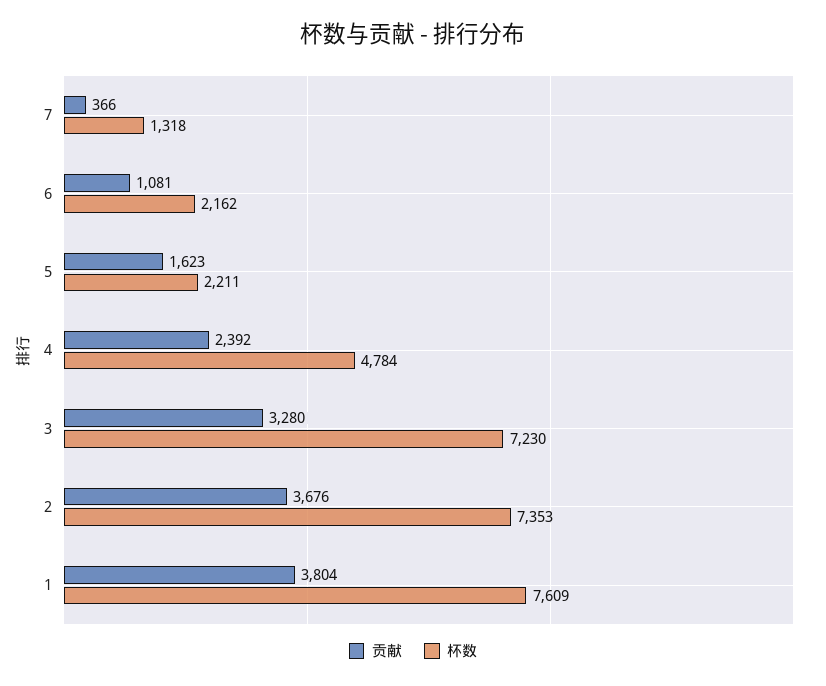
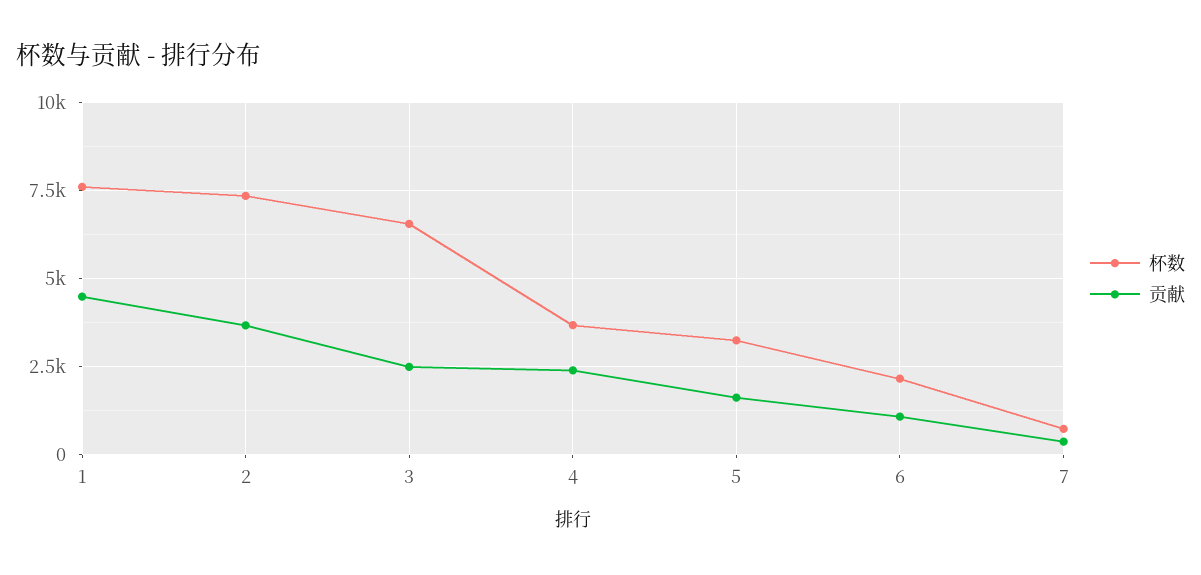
杯数, 7: 1318 -> 750
杯数, 5: 2211 -> 3250
杯数, 4: 4784 -> 3750
贡献, 3: 3280 -> 2500
杯数, 3: 7230 -> 6500
贡献, 1: 3804 -> 4500

